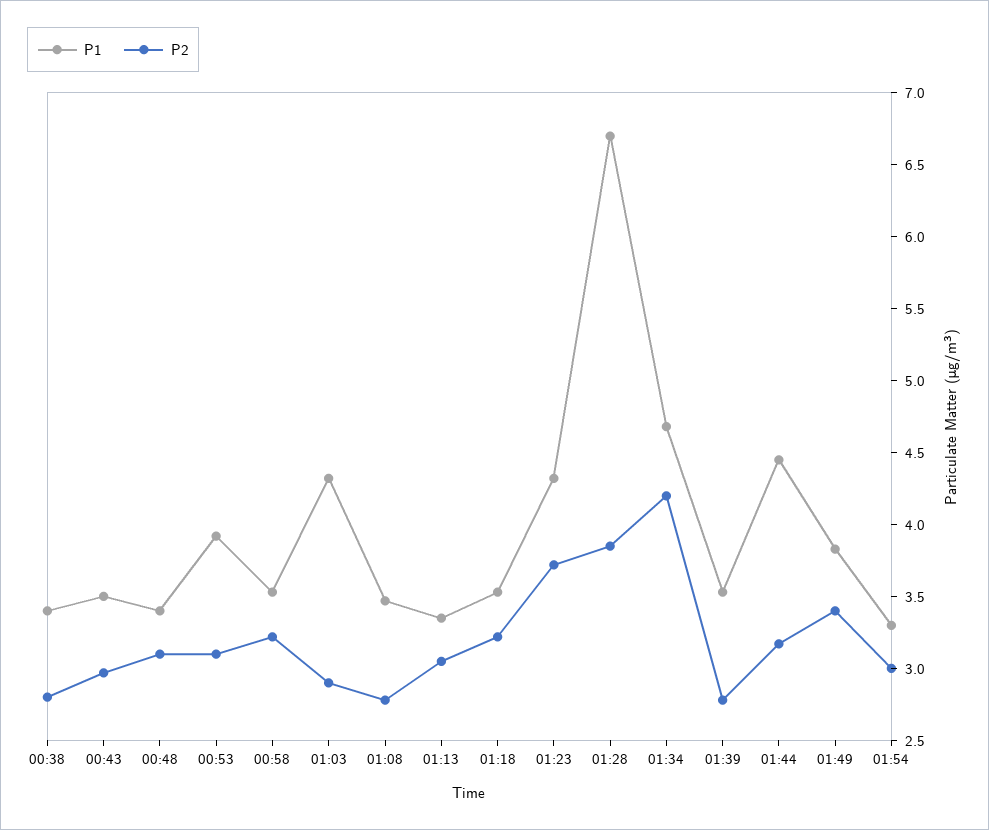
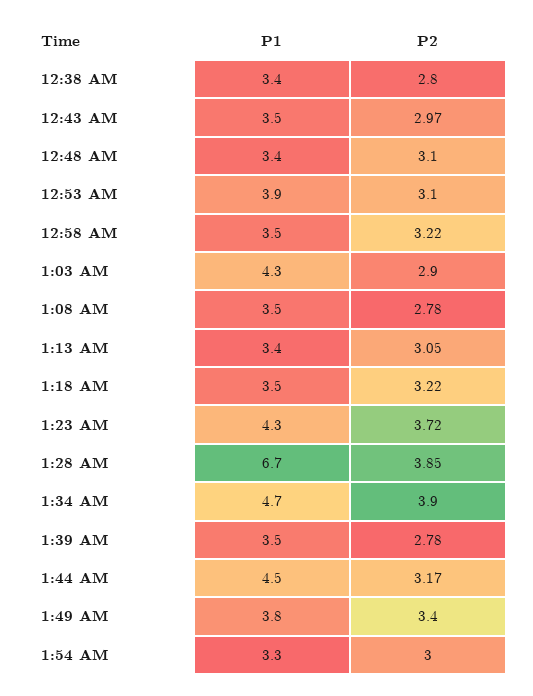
P2, 01:34: 4.2 -> 3.9

